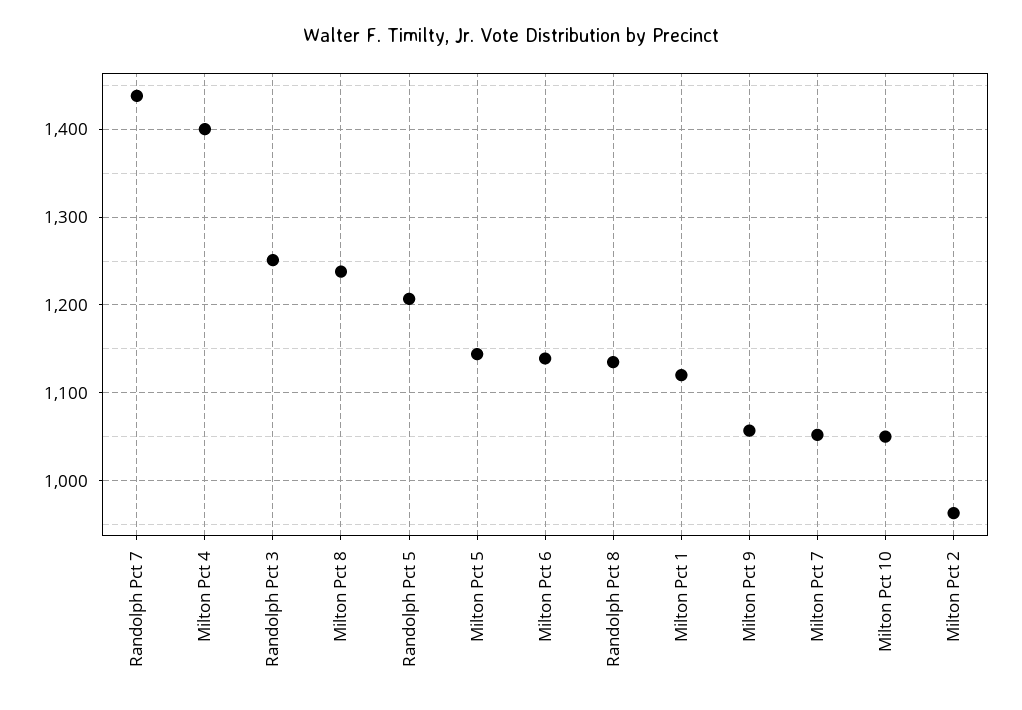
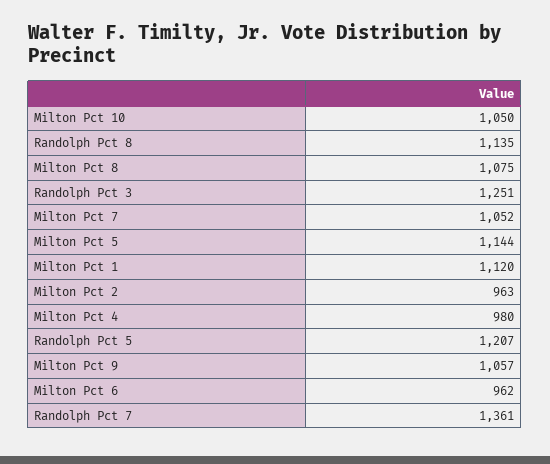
Randolph Pct 7: 1440 -> 1361
Milton Pct 4: 1400 -> 980
Milton Pct 8: 1240 -> 1075
Milton Pct 6: 1140 -> 962

